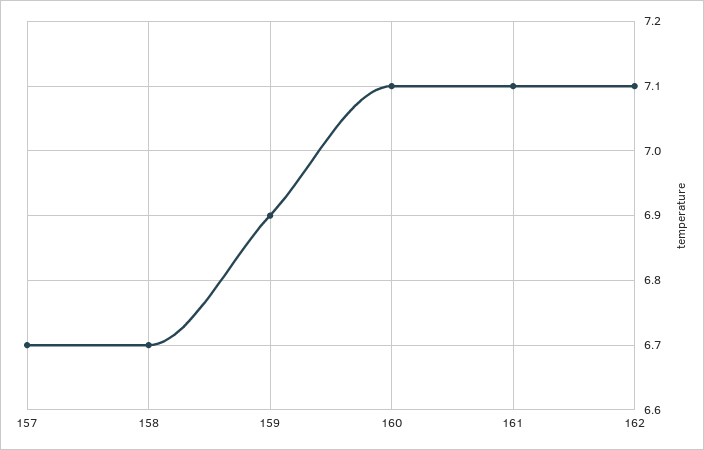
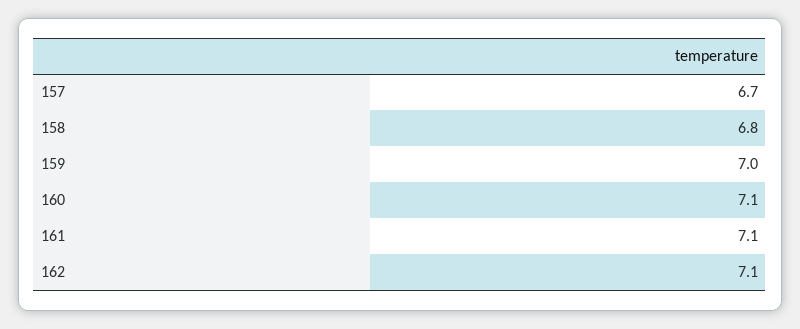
158: 6.7 -> 6.8
159: 6.9 -> 7

